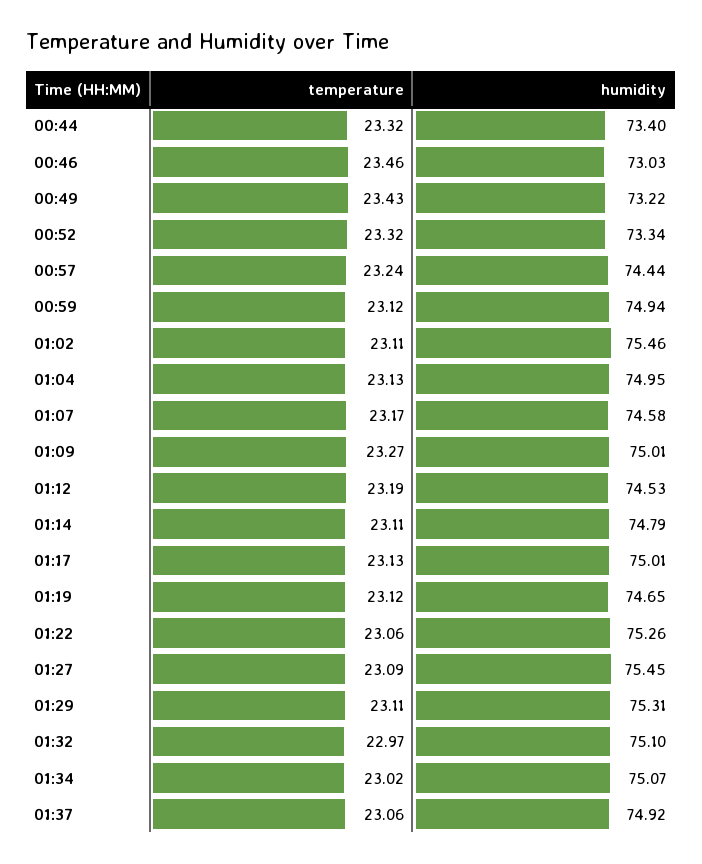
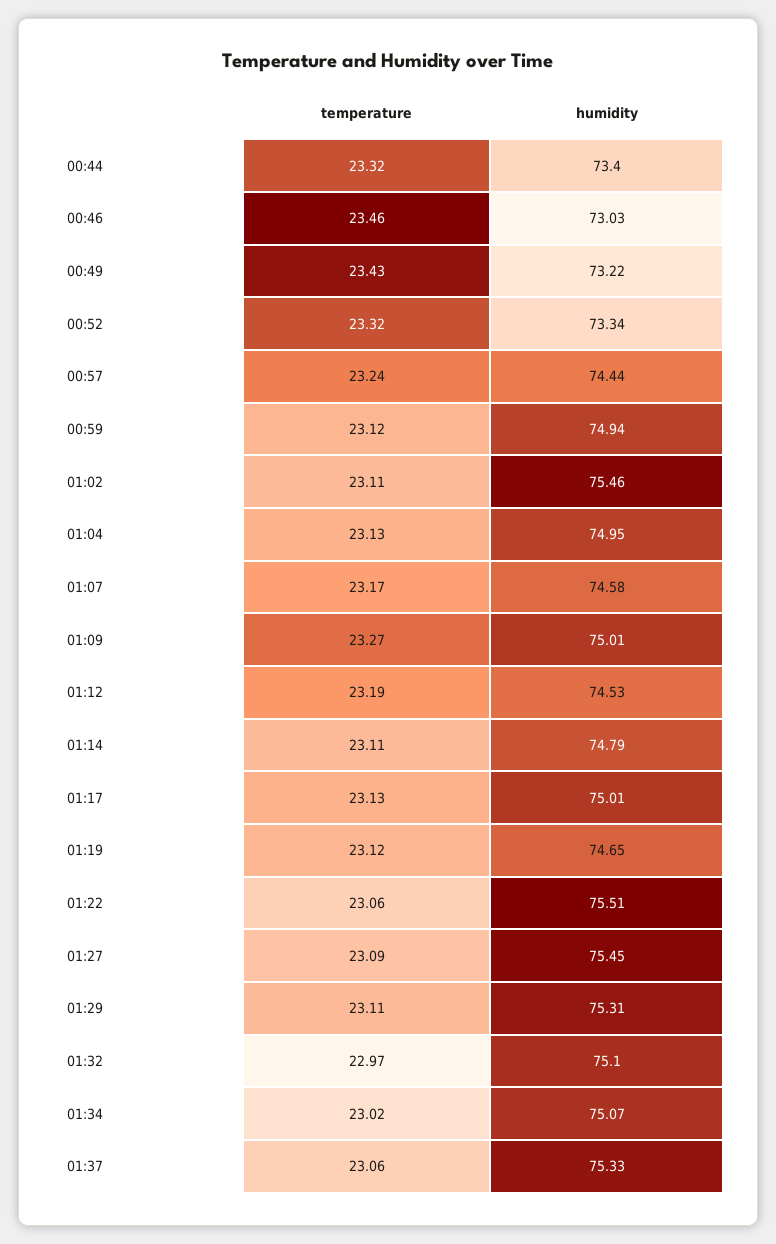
humidity, 01:22: 75.26 -> 75.51
humidity, 01:37: 74.92 -> 75.33

